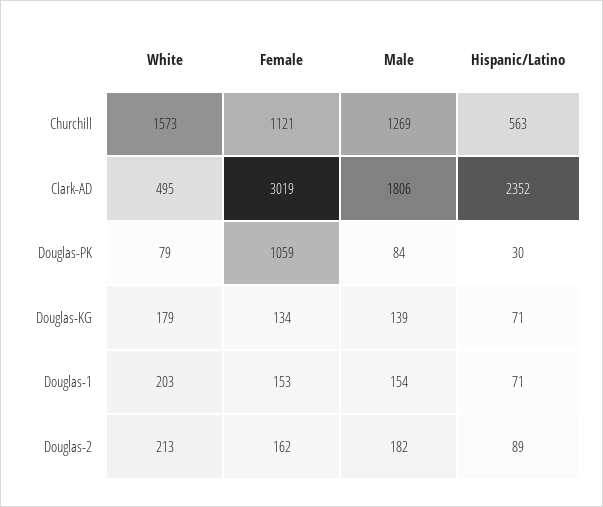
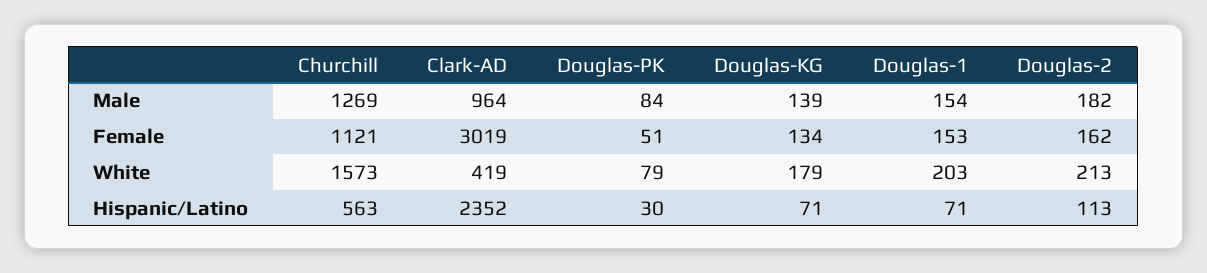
White, Clark-AD: 495 -> 419
Male, Clark-AD: 1806 -> 964
Female, Douglas-PK: 1059 -> 51
Hispanic/Latino, Douglas-2: 89 -> 113

